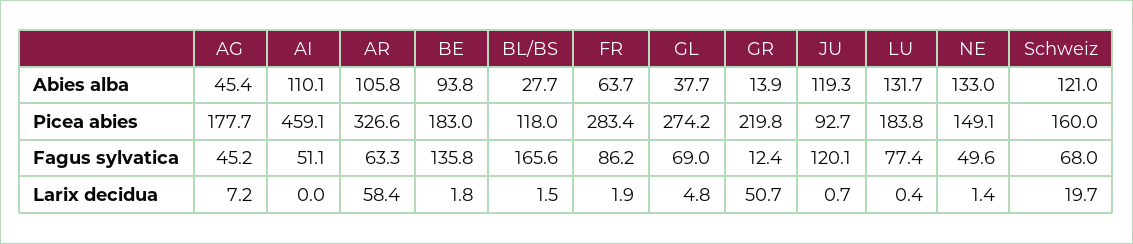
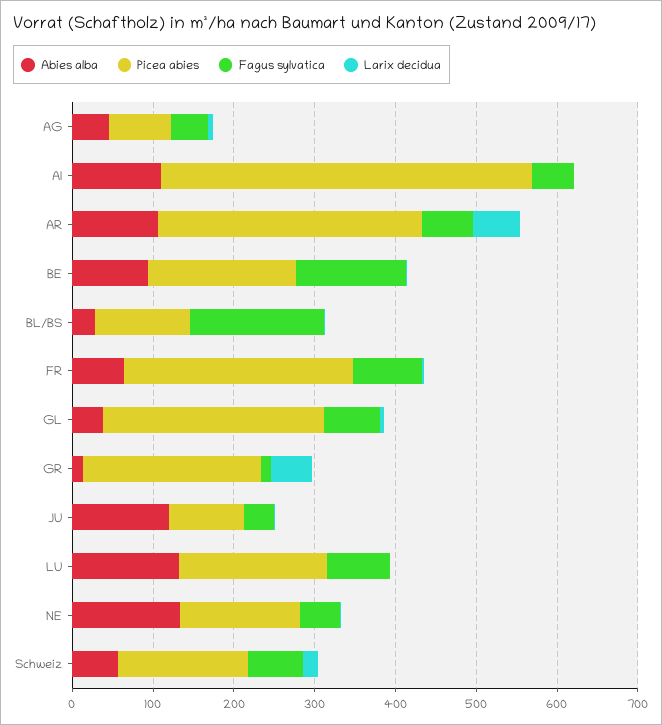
Abies alba, Schweiz: 121 -> 60
Picea abies, AG: 177.7 -> 80
Fagus sylvatica, JU: 120.1 -> 40

